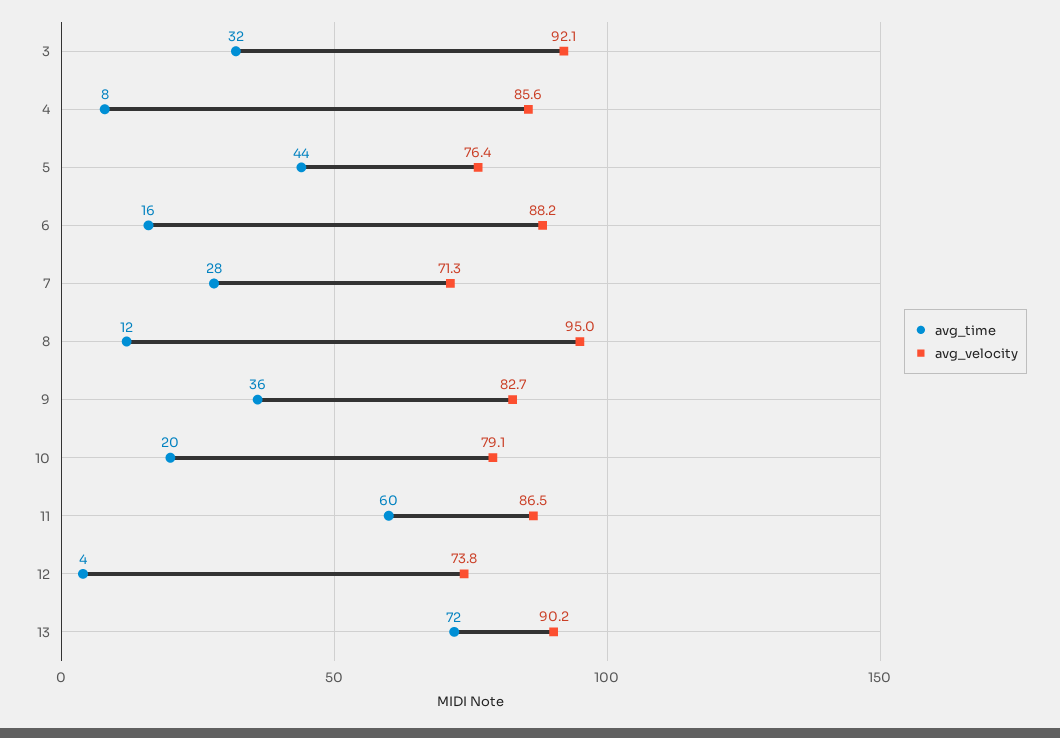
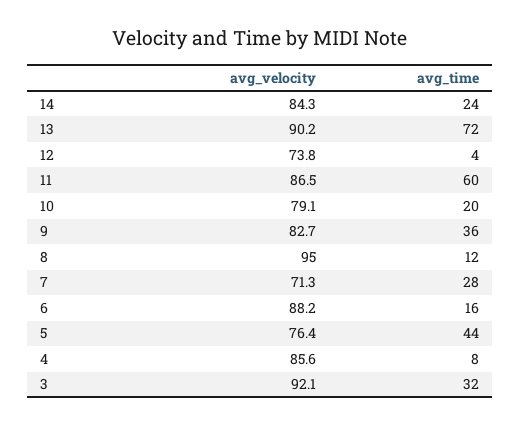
avg_velocity, 14: none -> 84.3
avg_time, 14: none -> 24

